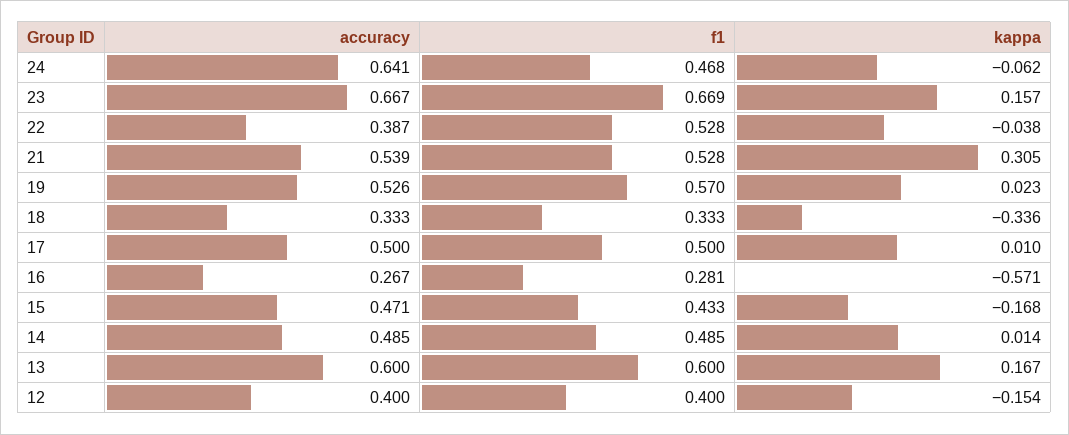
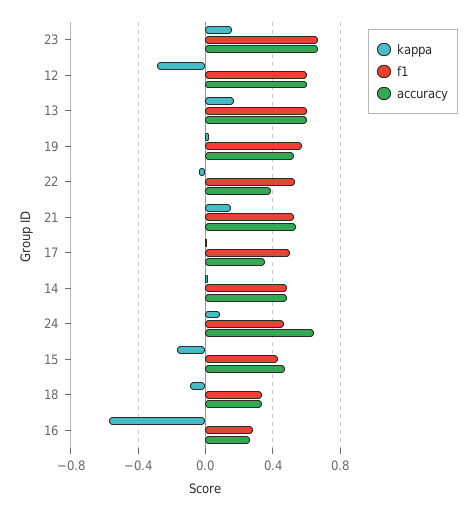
kappa, 24: -0.062 -> 0.1
kappa, 21: 0.305 -> 0.15
kappa, 18: -0.336 -> -0.1
accuracy, 17: 0.5 -> 0.35
accuracy, 12: 0.4 -> 0.6
f1, 12: 0.4 -> 0.6
kappa, 12: -0.154 -> -0.3

